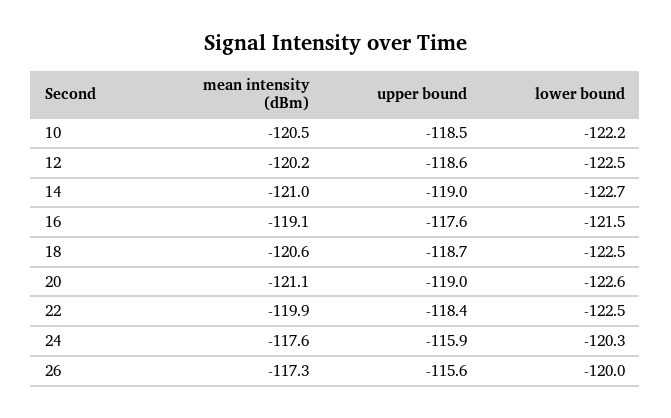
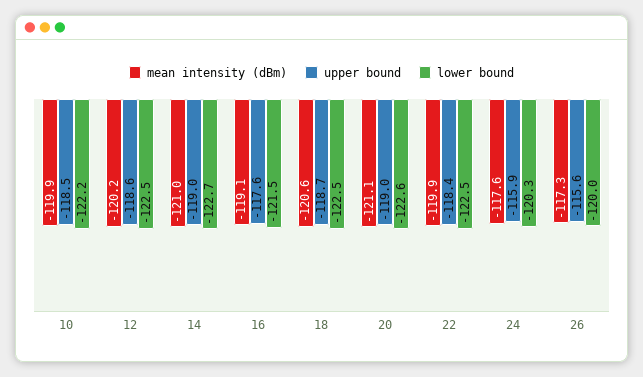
mean intensity (dBm), 10: -120.5 -> -119.9

